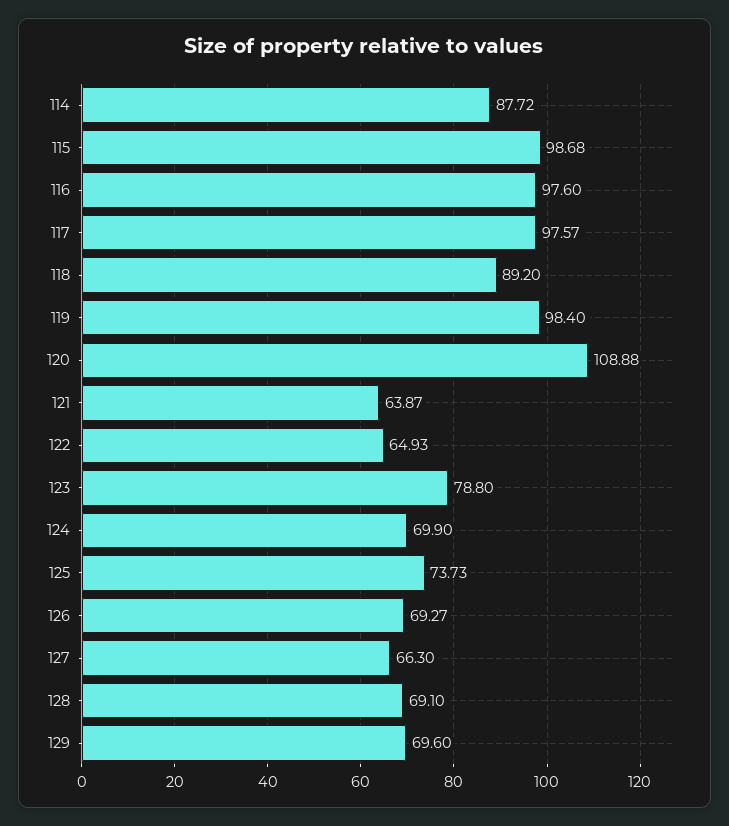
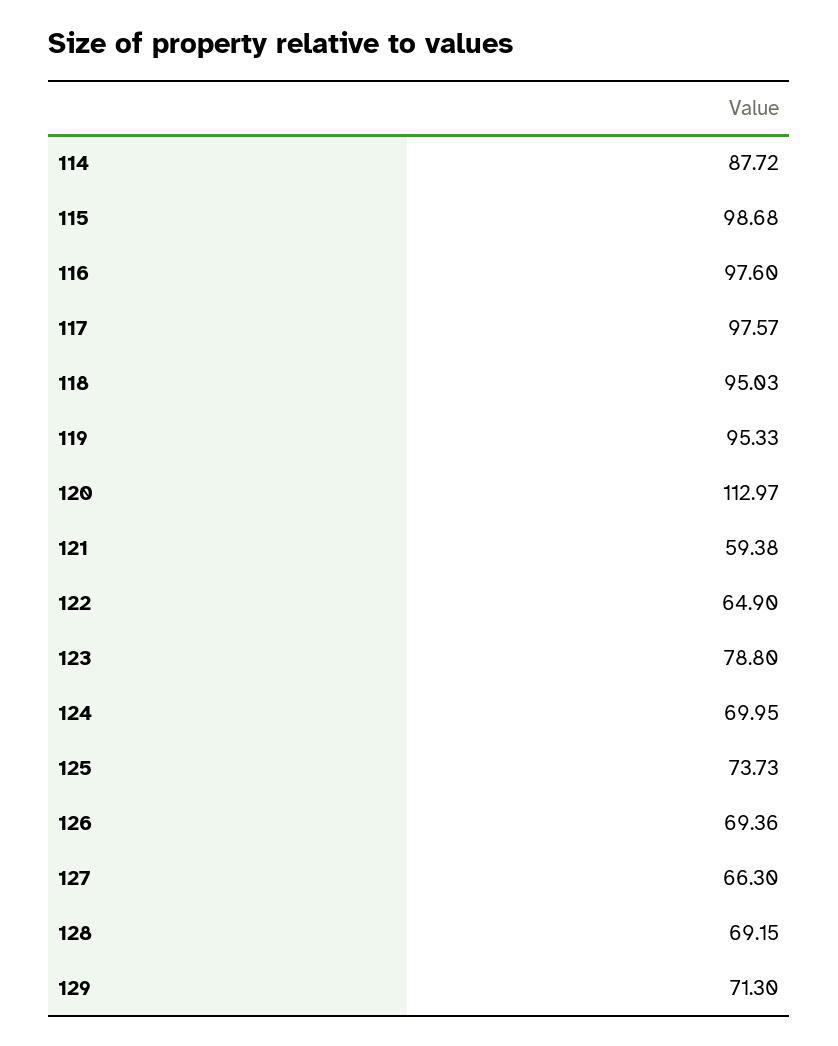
118: 89.2 -> 95.03
119: 98.4 -> 95.33
120: 108.88 -> 112.97
121: 63.87 -> 59.38
122: 64.93 -> 64.9
124: 69.9 -> 69.95
126: 69.27 -> 69.36
128: 69.1 -> 69.15
129: 69.6 -> 71.3

